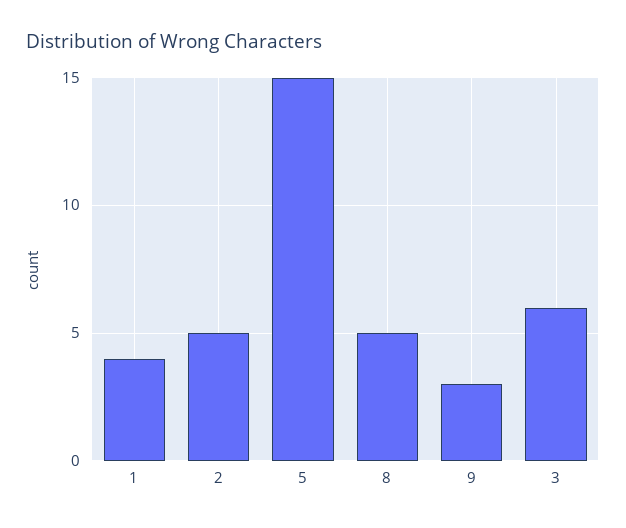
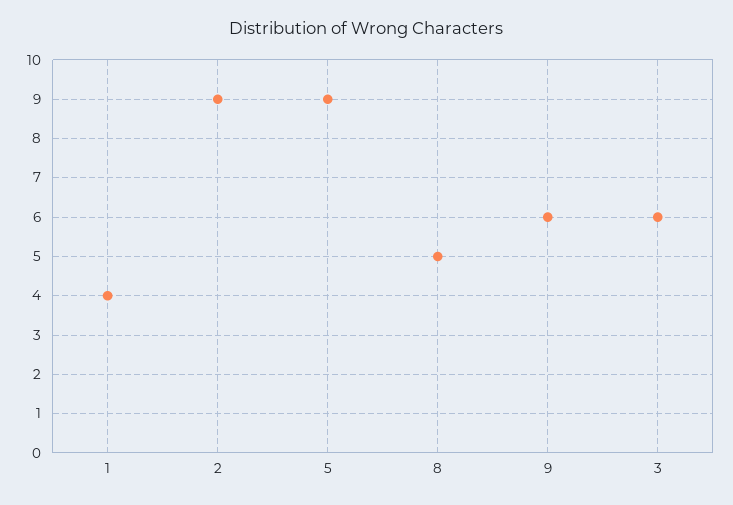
2: 5 -> 9
5: 15 -> 9
9: 3 -> 6

